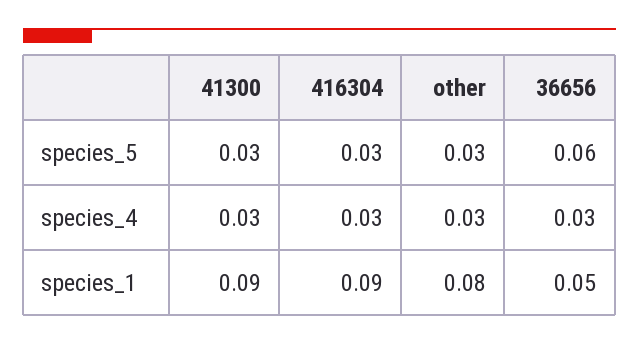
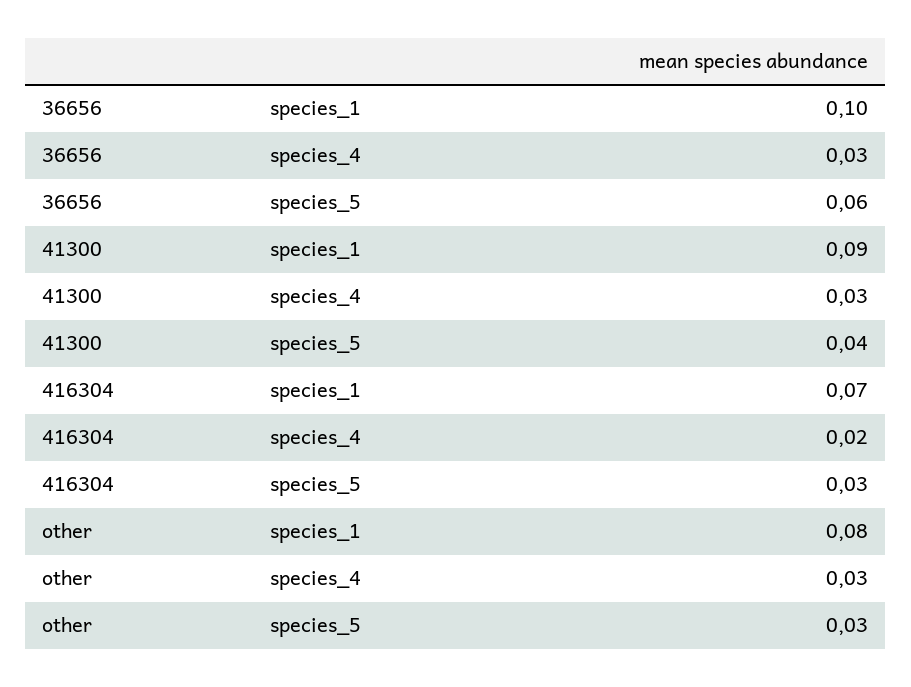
41300, species_5: 0.03 -> 0.04
416304, species_4: 0.03 -> 0.02
416304, species_1: 0.09 -> 0.07
36656, species_1: 0.05 -> 0.1

